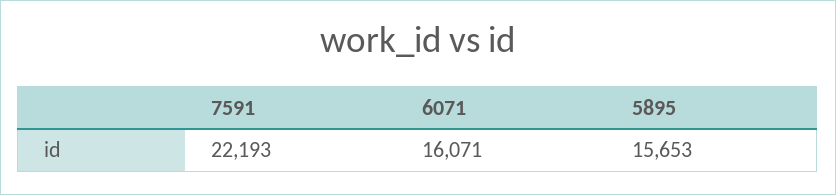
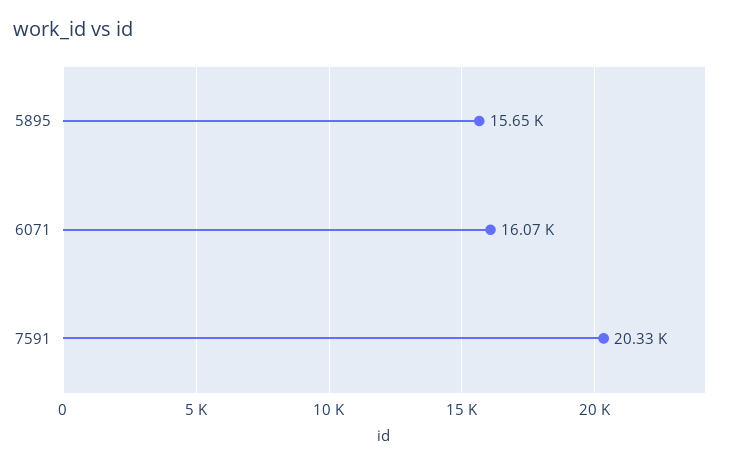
7591: 22193 -> 20330

